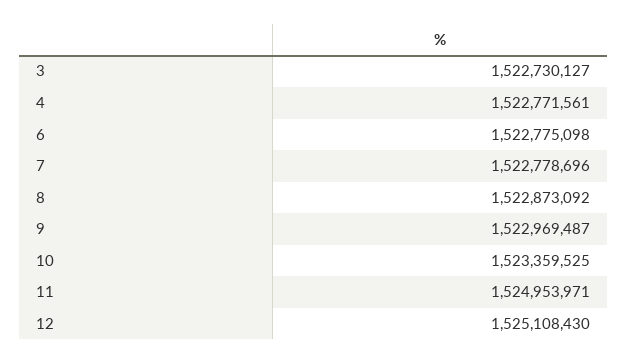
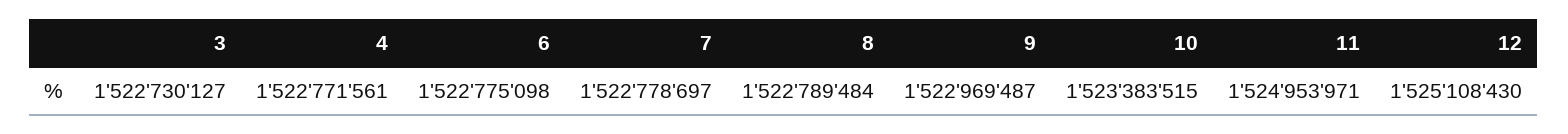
7: 1522778696 -> 1522778697
8: 1522873092 -> 1522789484
10: 1523359525 -> 1523383515

